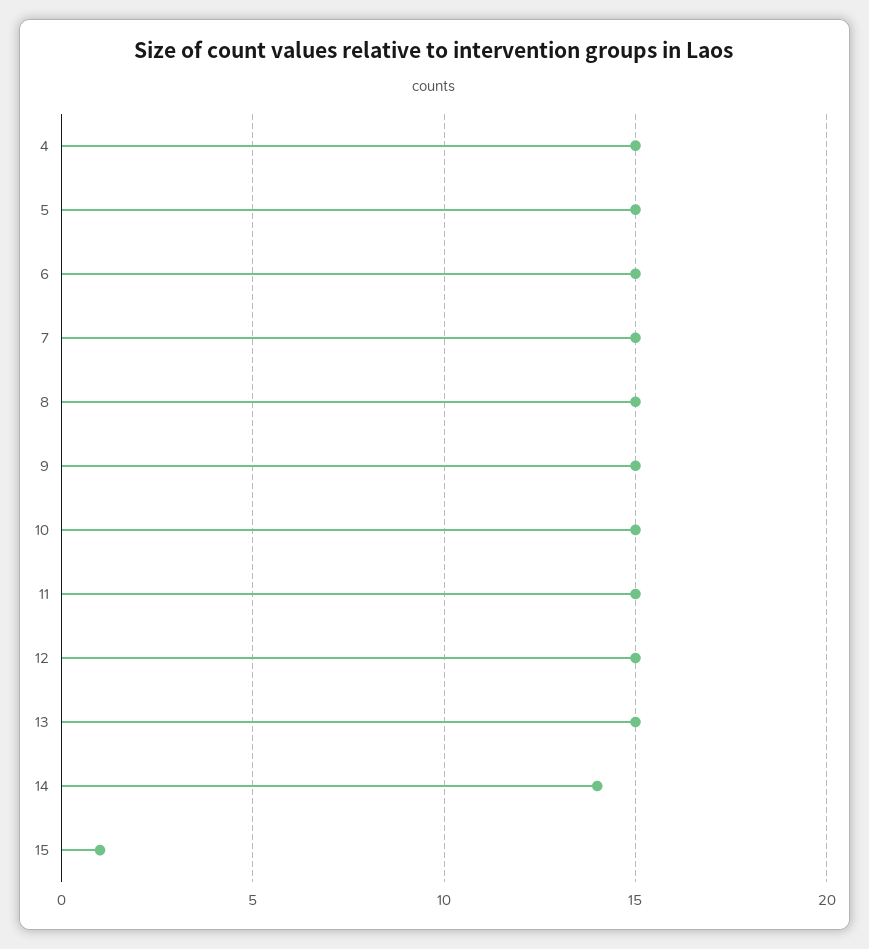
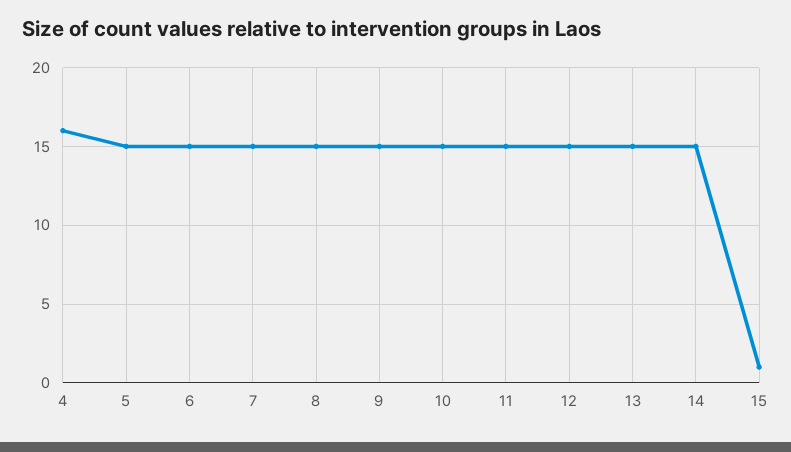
4: 15 -> 16
14: 14 -> 15

